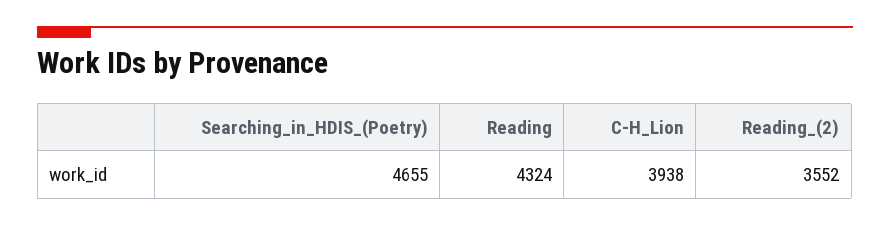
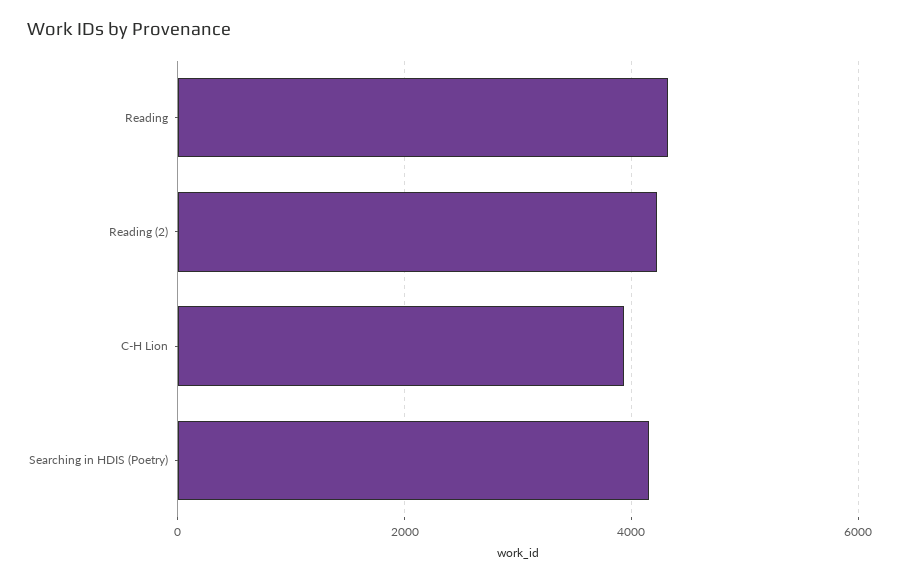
Searching_in_HDIS_(Poetry): 4655 -> 4200
Reading_(2): 3552 -> 4200

